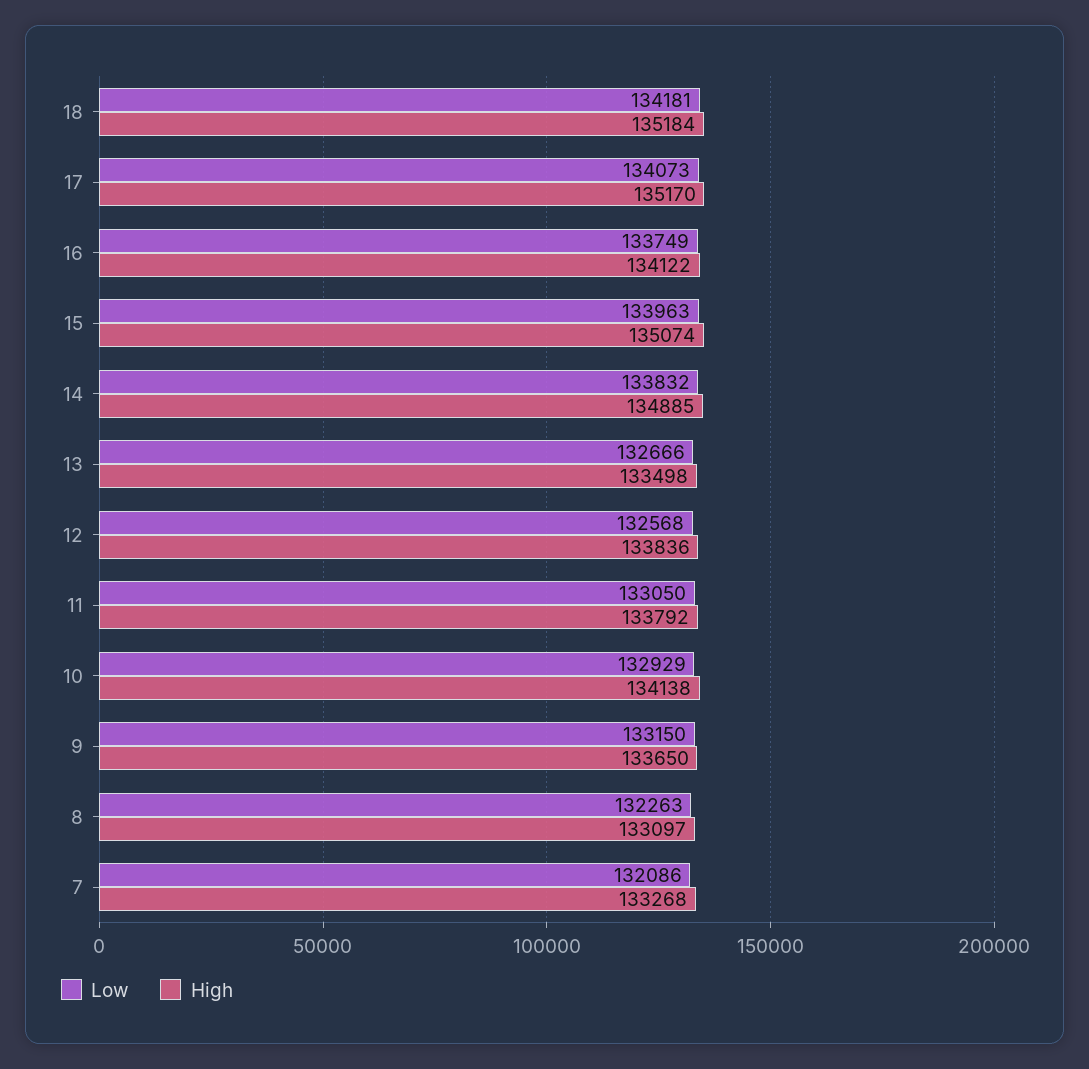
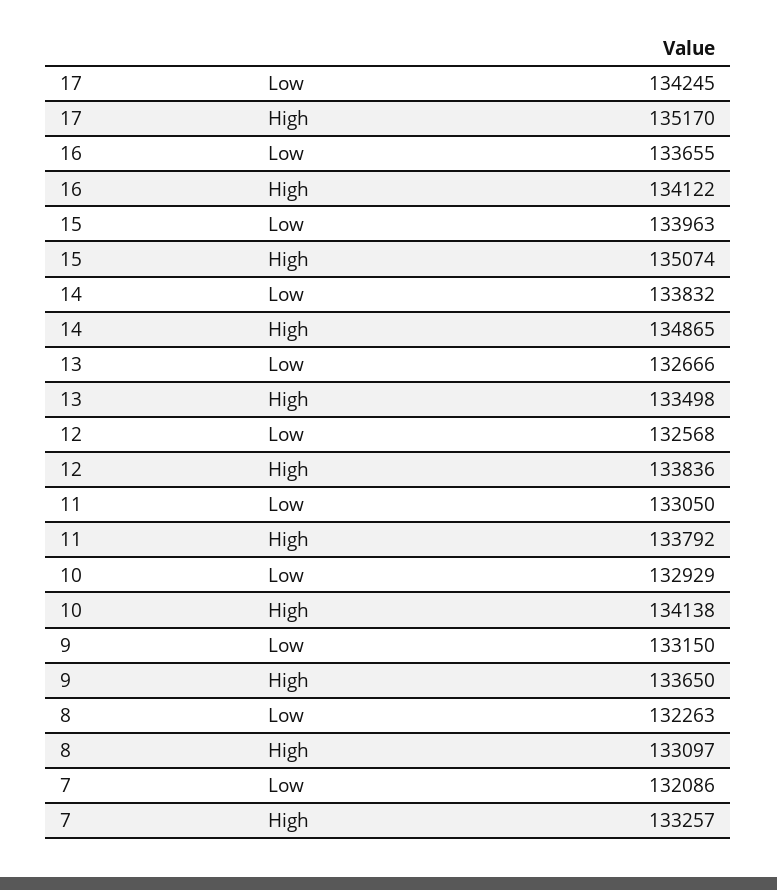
Low, 18: 134181 -> none
High, 18: 135184 -> none
Low, 17: 134073 -> 134245
Low, 16: 133749 -> 133655
High, 14: 134885 -> 134865
High, 7: 133268 -> 133257

